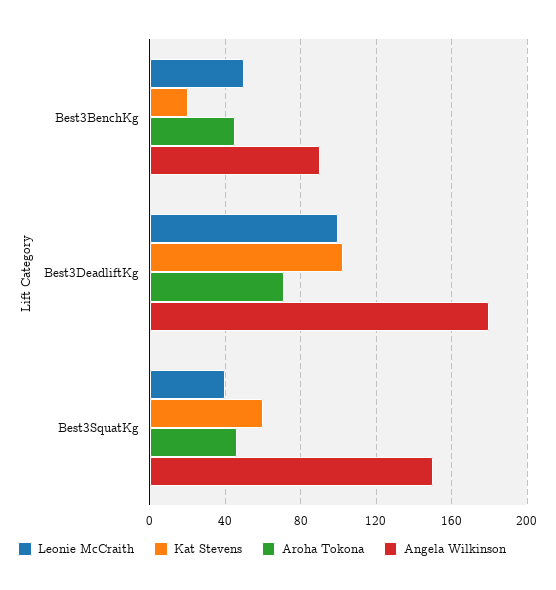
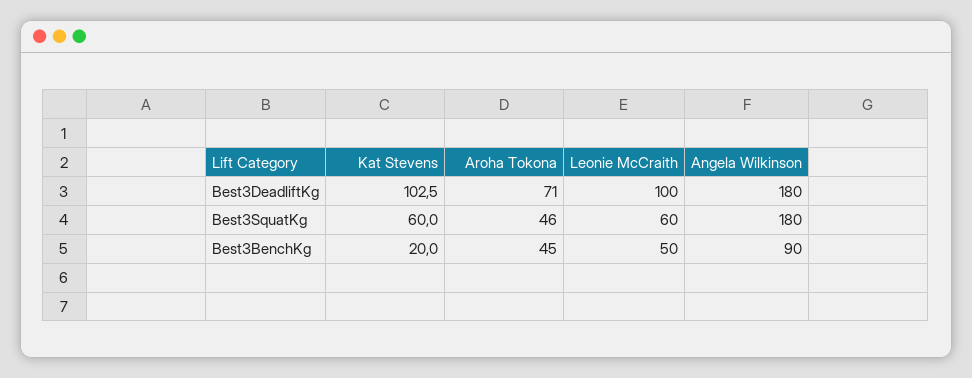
Leonie McCraith, Best3SquatKg: 40 -> 60
Angela Wilkinson, Best3SquatKg: 150 -> 180

